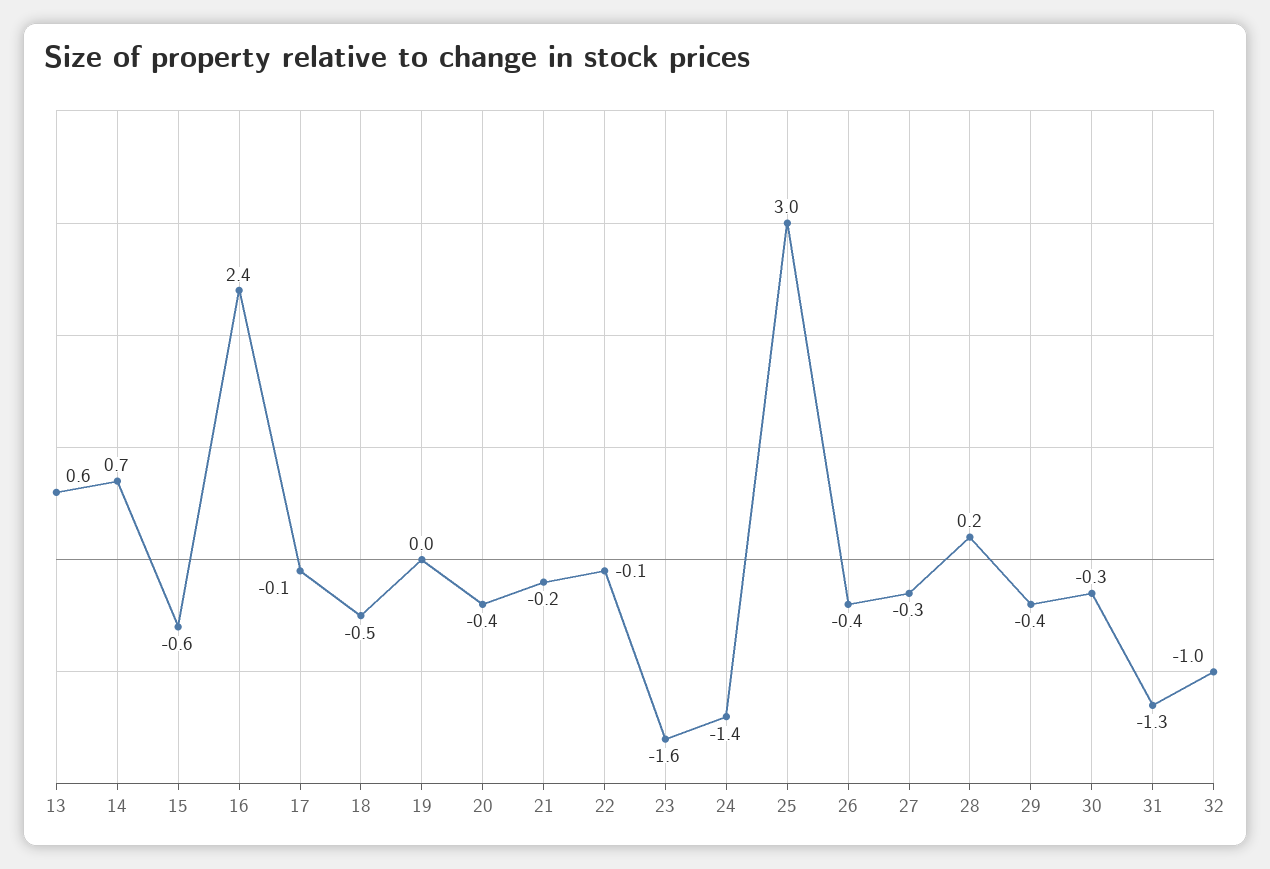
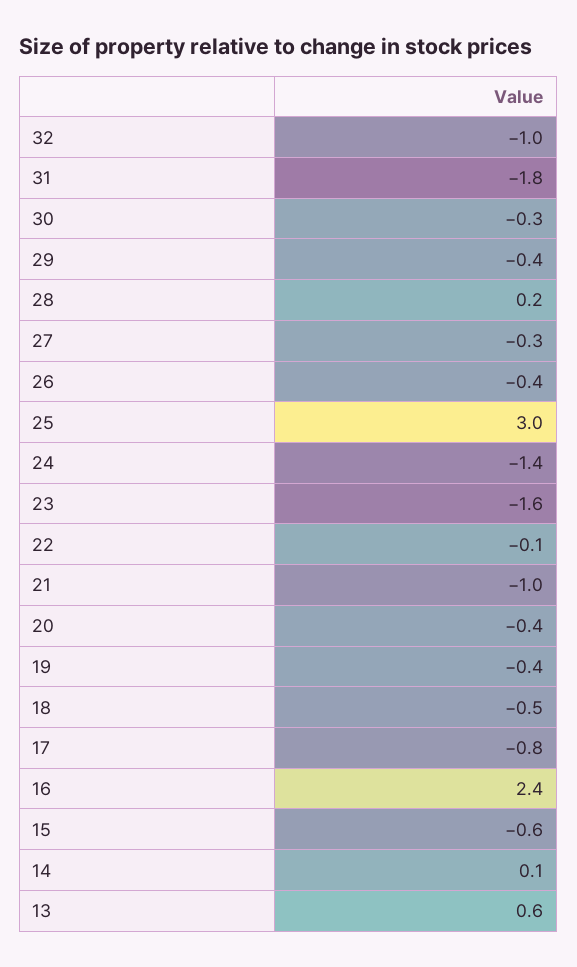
14: 0.7 -> 0.1
17: -0.1 -> -0.8
19: 0 -> -0.4
21: -0.2 -> -1
31: -1.3 -> -1.8

